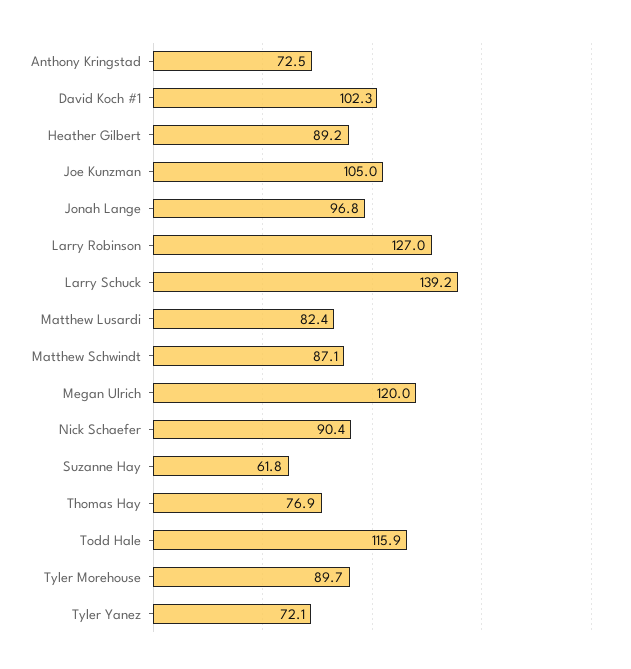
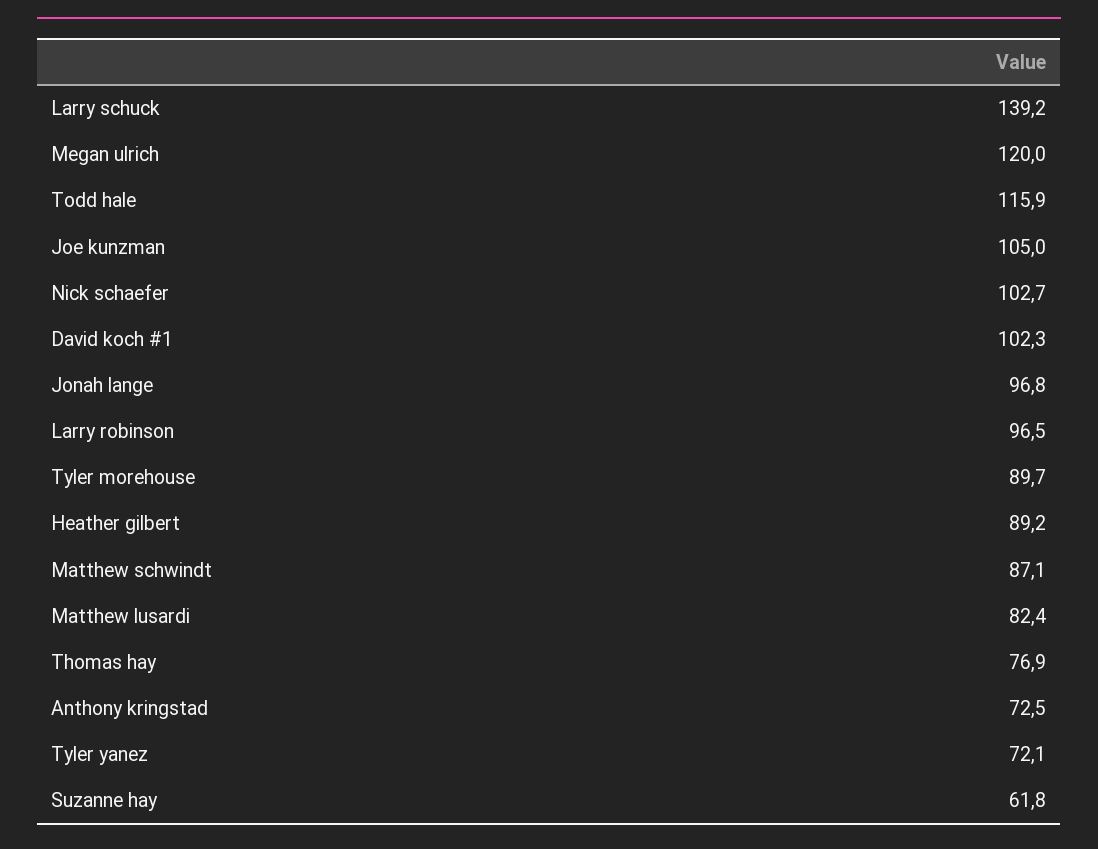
Larry Robinson: 127 -> 96.5
Nick Schaefer: 90.4 -> 102.7

